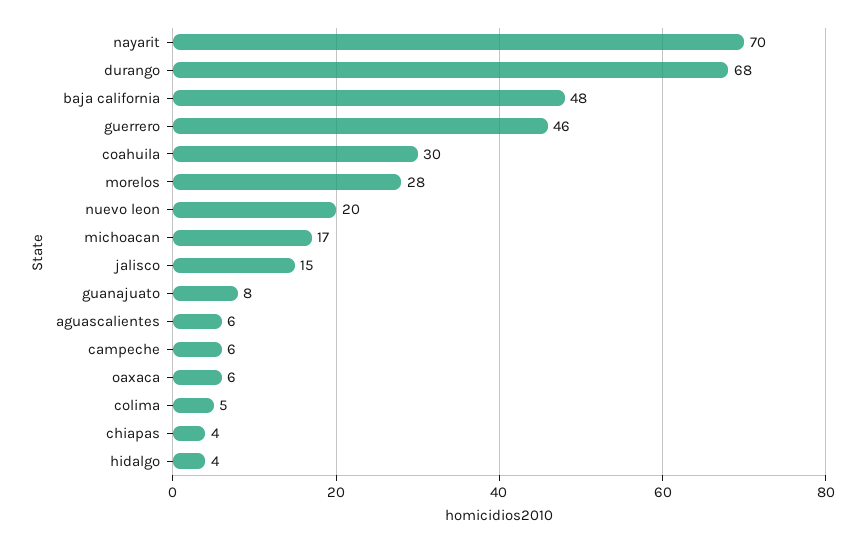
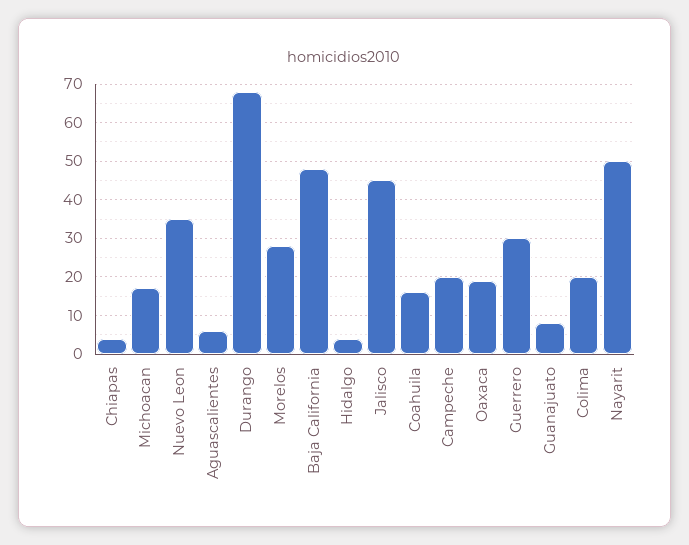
nayarit: 70 -> 50
guerrero: 46 -> 30
coahuila: 30 -> 15
nuevo leon: 20 -> 35
jalisco: 15 -> 45
campeche: 6 -> 20
oaxaca: 6 -> 20
colima: 5 -> 20

